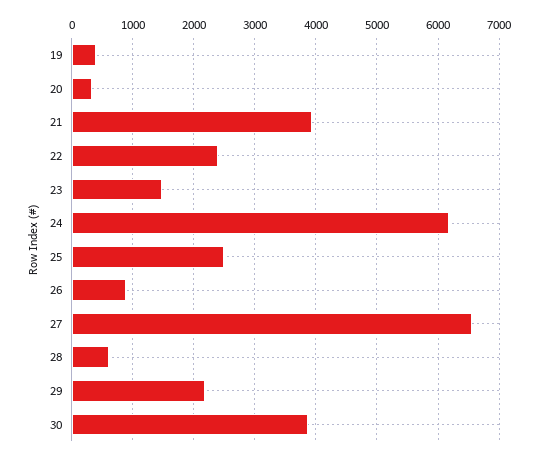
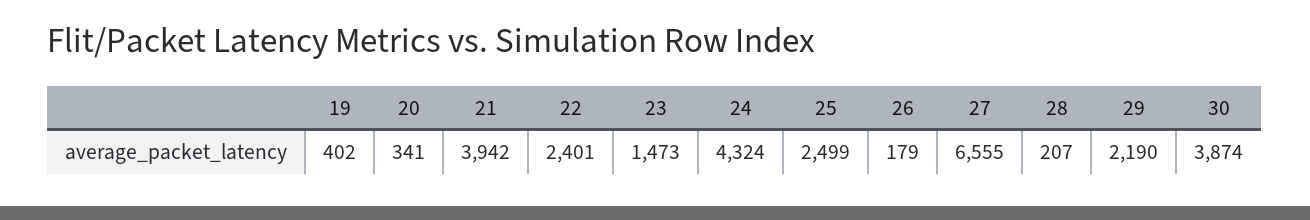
24: 6200 -> 4324
26: 900 -> 179
28: 600 -> 207

